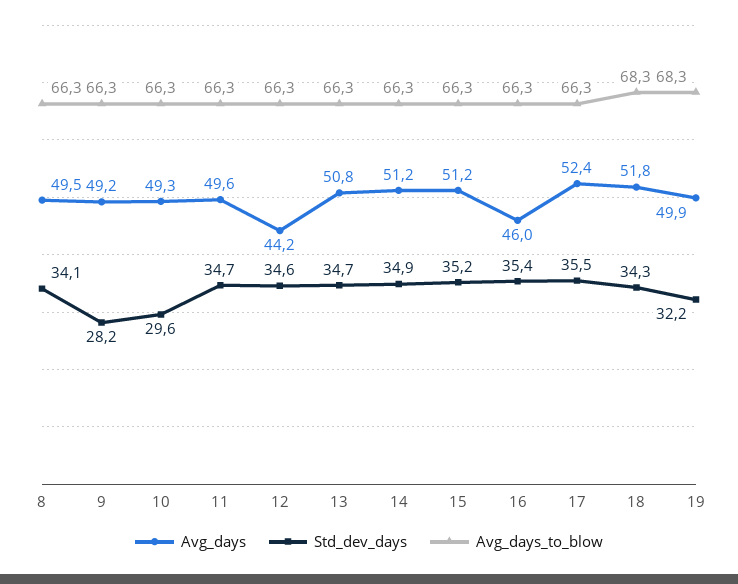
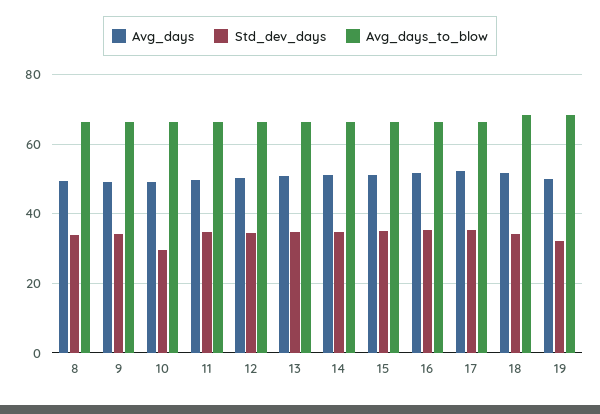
Std_dev_days, 9: 28.2 -> 34
Avg_days, 12: 44.2 -> 50
Avg_days, 16: 46 -> 52

